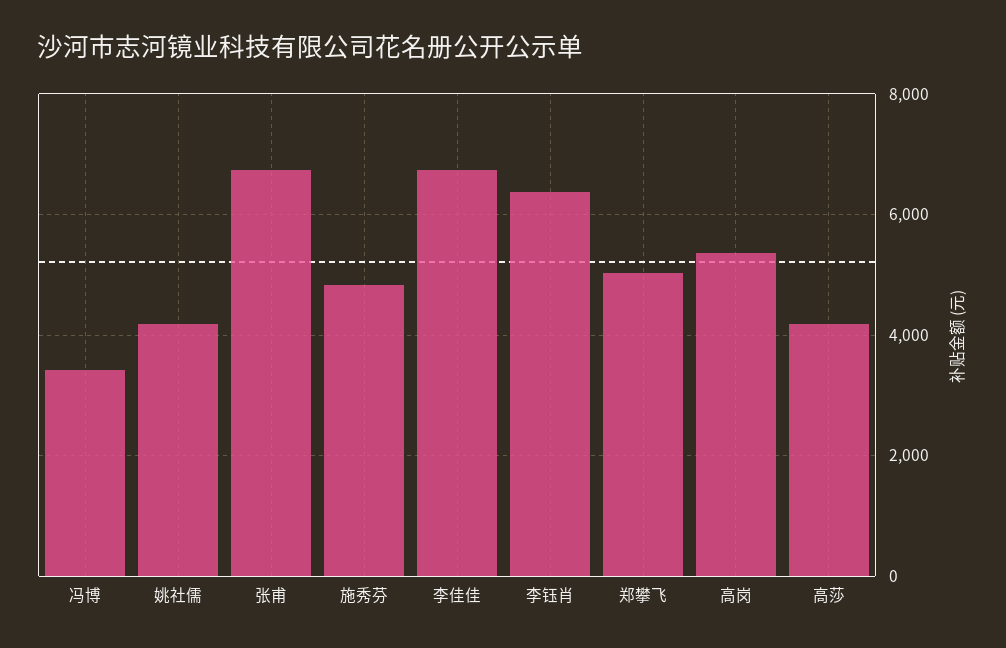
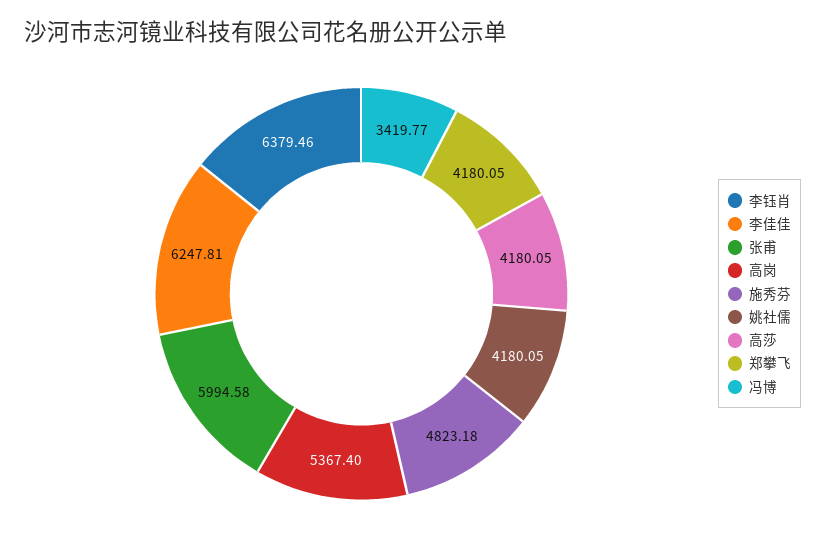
张甫: 6800 -> 5994.58
李佳佳: 6800 -> 6247.81
郑攀飞: 5000 -> 4180.05

